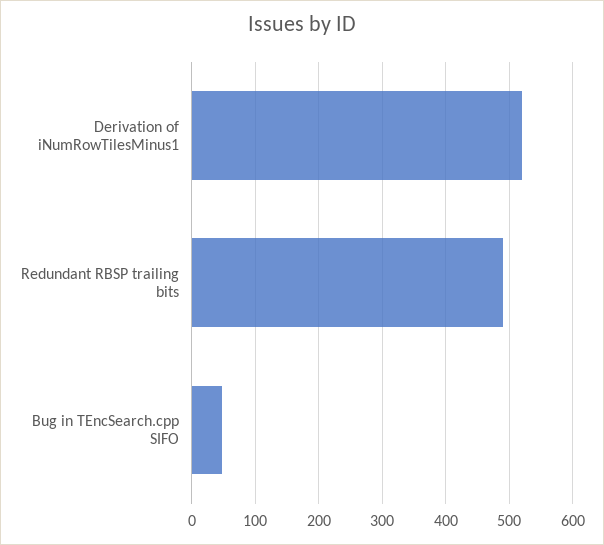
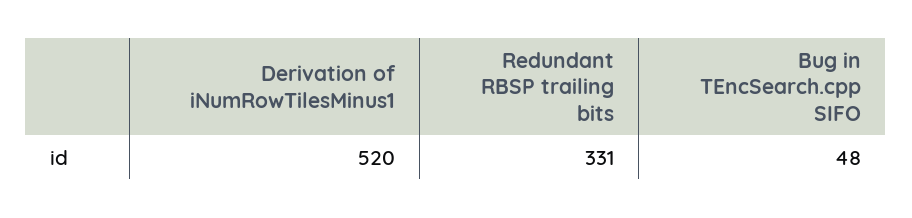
Redundant RBSP trailing bits: 490 -> 331

